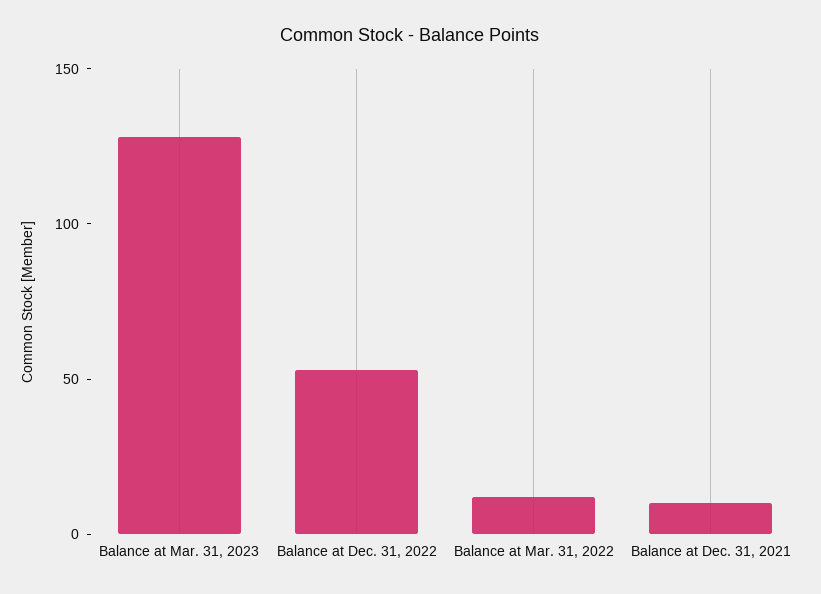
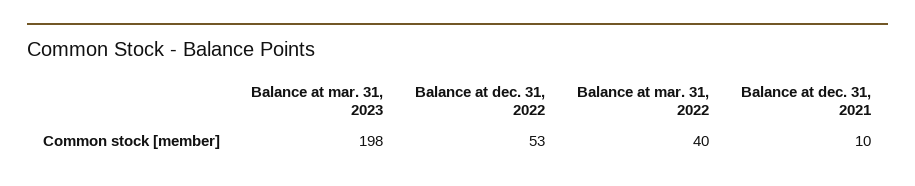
Balance at Mar. 31, 2023: 130 -> 198
Balance at Mar. 31, 2022: 10 -> 40

